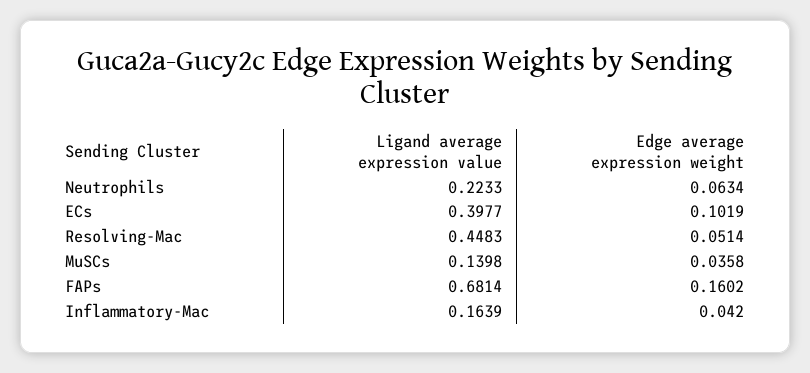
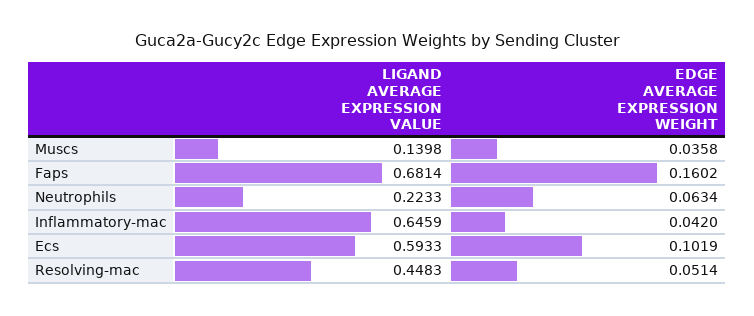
Ligand average expression value, ECs: 0.3977 -> 0.5933
Ligand average expression value, Inflammatory-Mac: 0.1639 -> 0.6459

